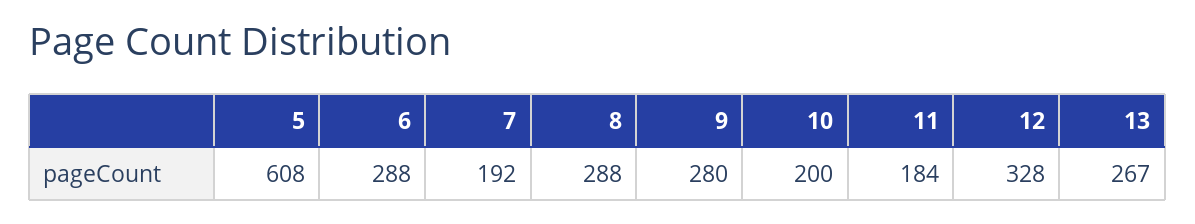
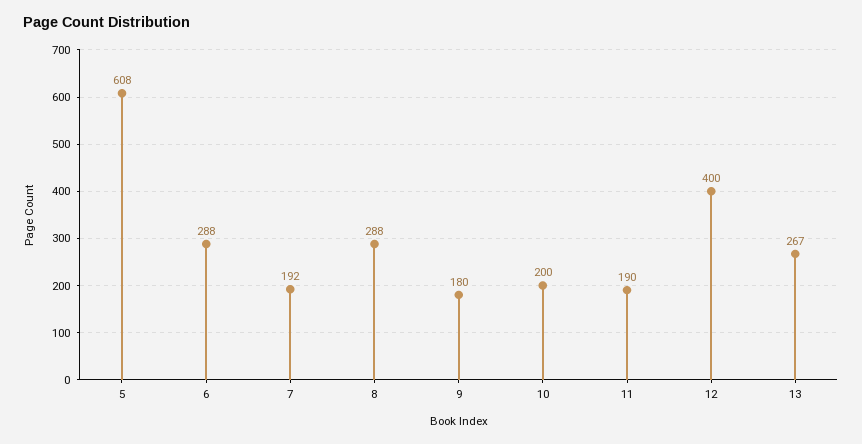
9: 280 -> 180
11: 184 -> 190
12: 328 -> 400

